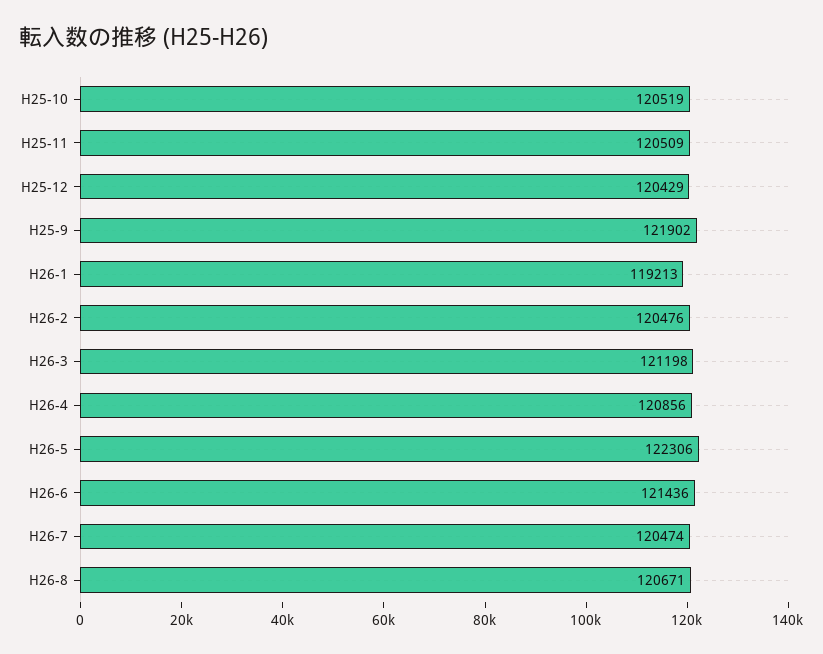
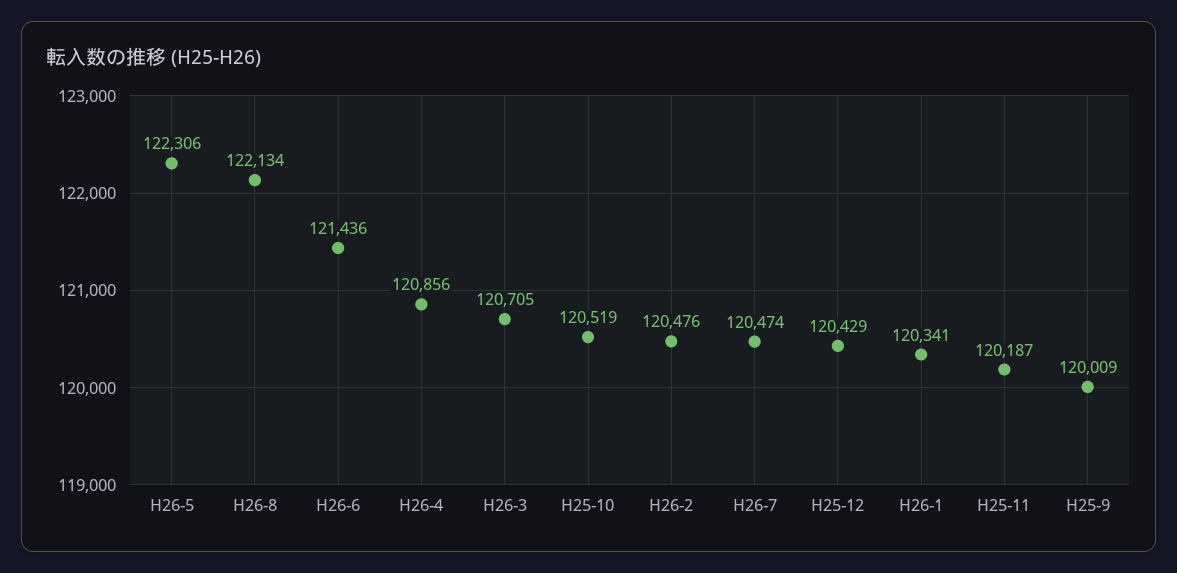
H25-11: 120509 -> 120187
H25-9: 121902 -> 120009
H26-1: 119213 -> 120341
H26-3: 121198 -> 120705
H26-8: 120671 -> 122134

